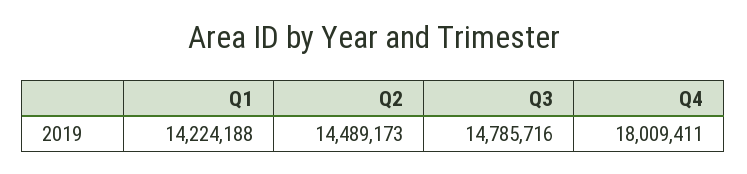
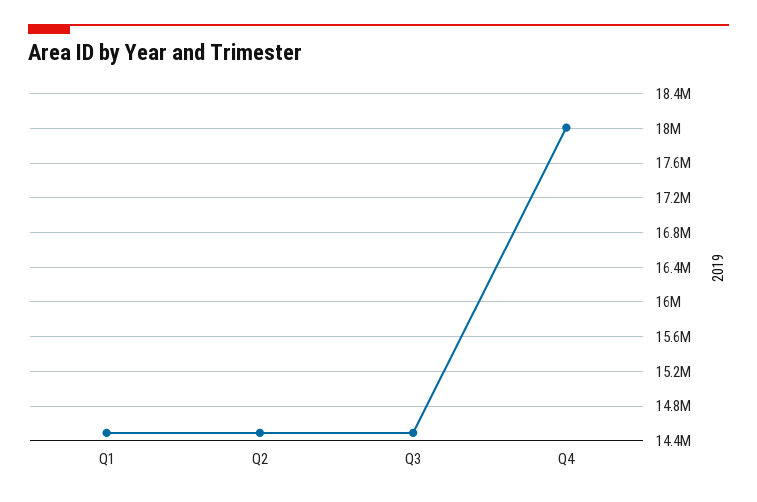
Q1: 14224188 -> 14500000
Q3: 14785716 -> 14500000

